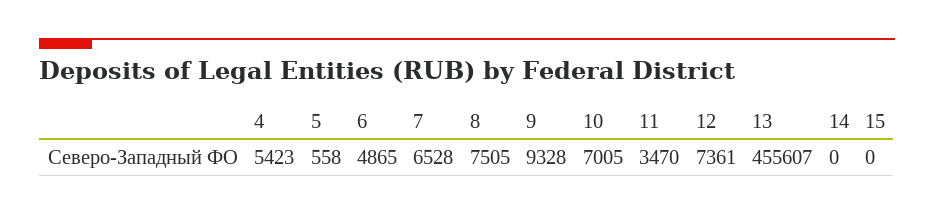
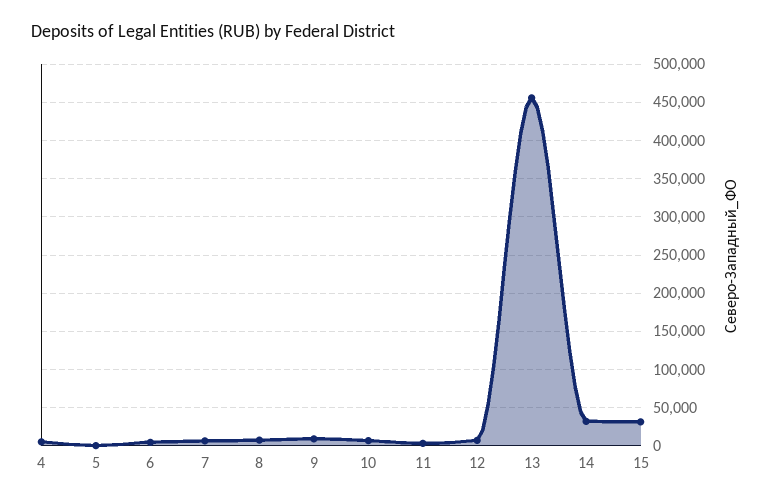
14: 0 -> 30000
15: 0 -> 30000

